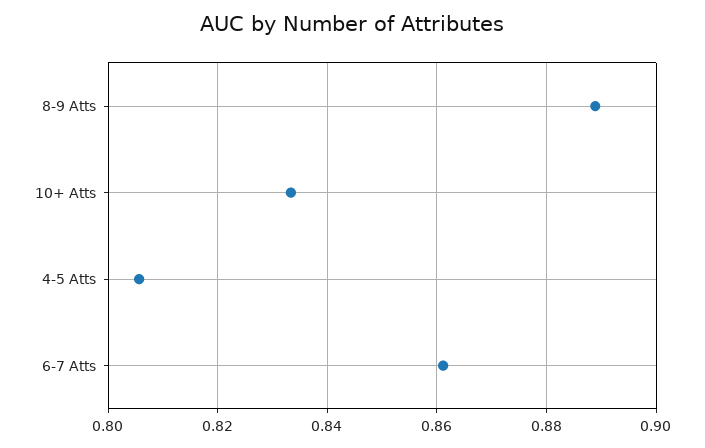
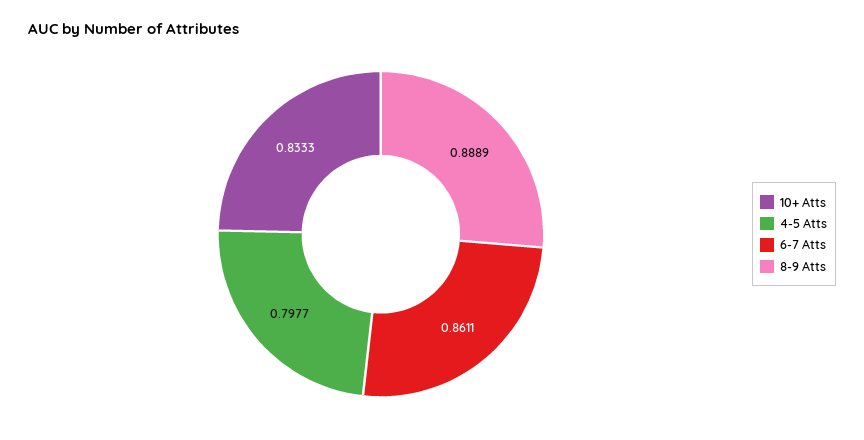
4-5 Atts: 0.806 -> 0.7977

